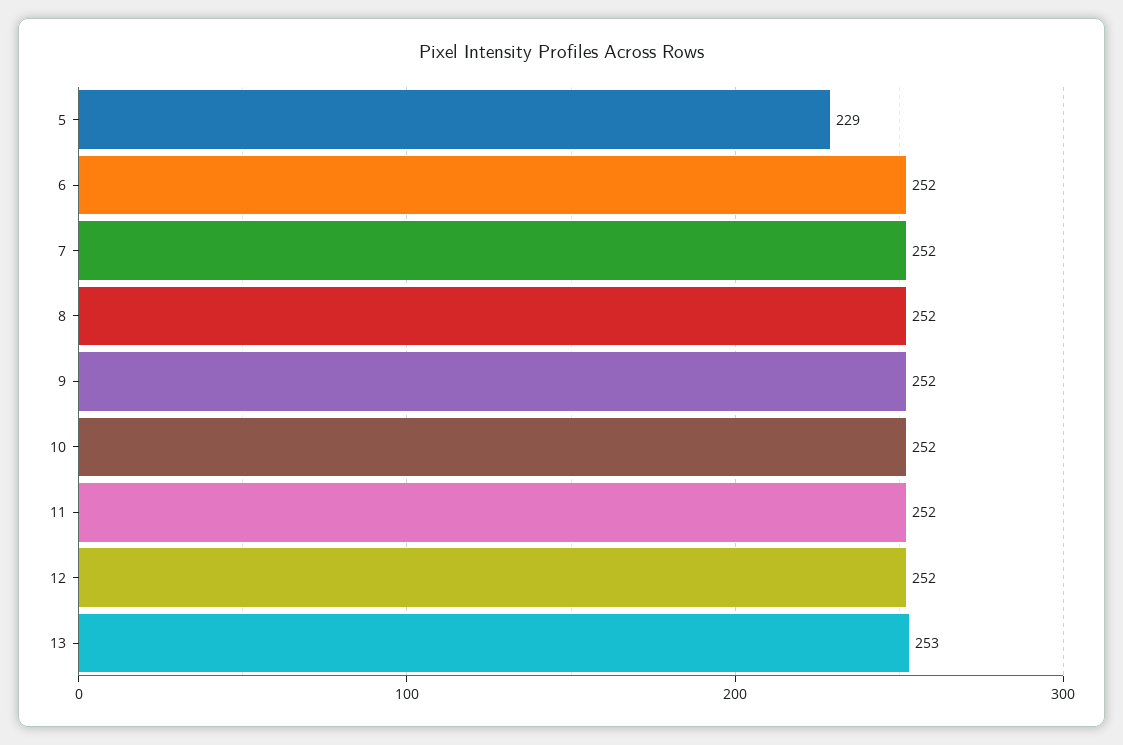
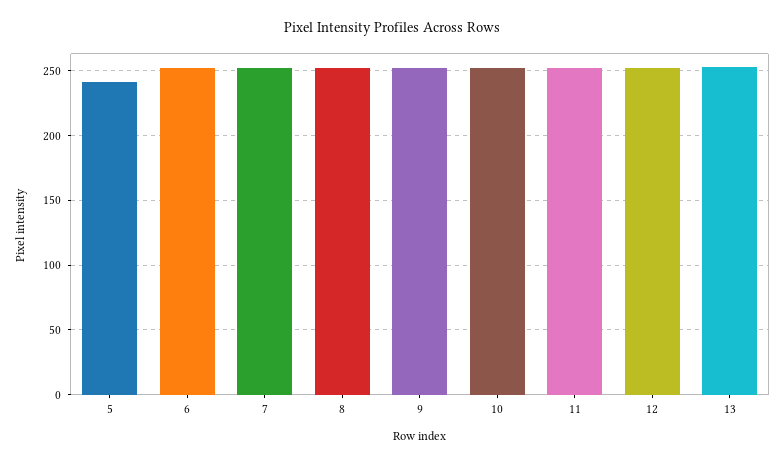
5: 229 -> 240

